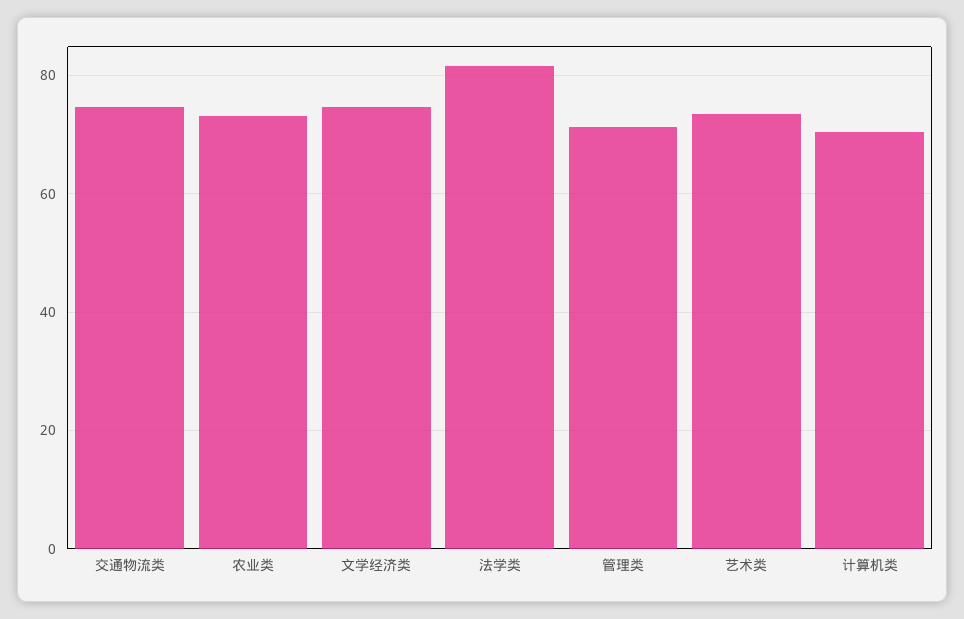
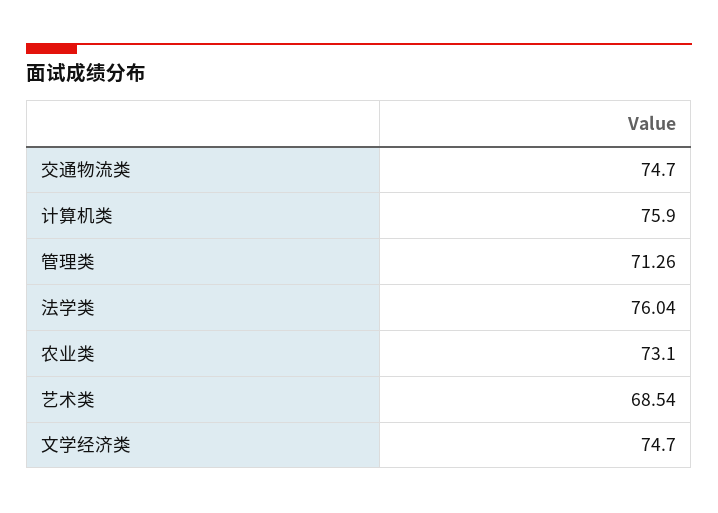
法学类: 82 -> 76.04
艺术类: 74 -> 68.54
计算机类: 70 -> 75.9

